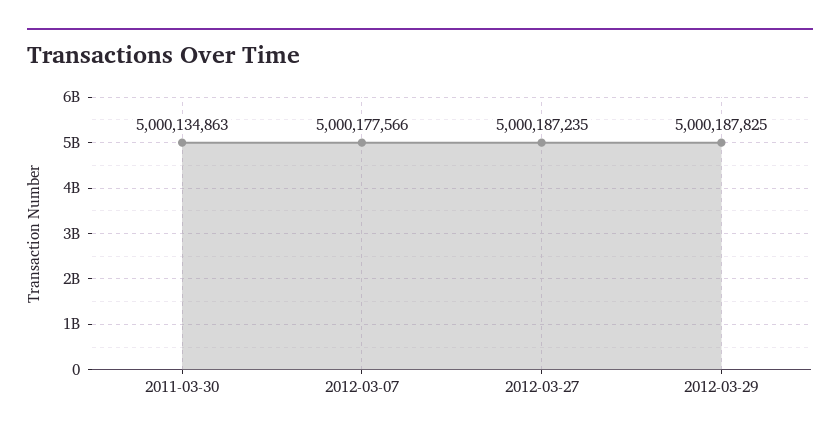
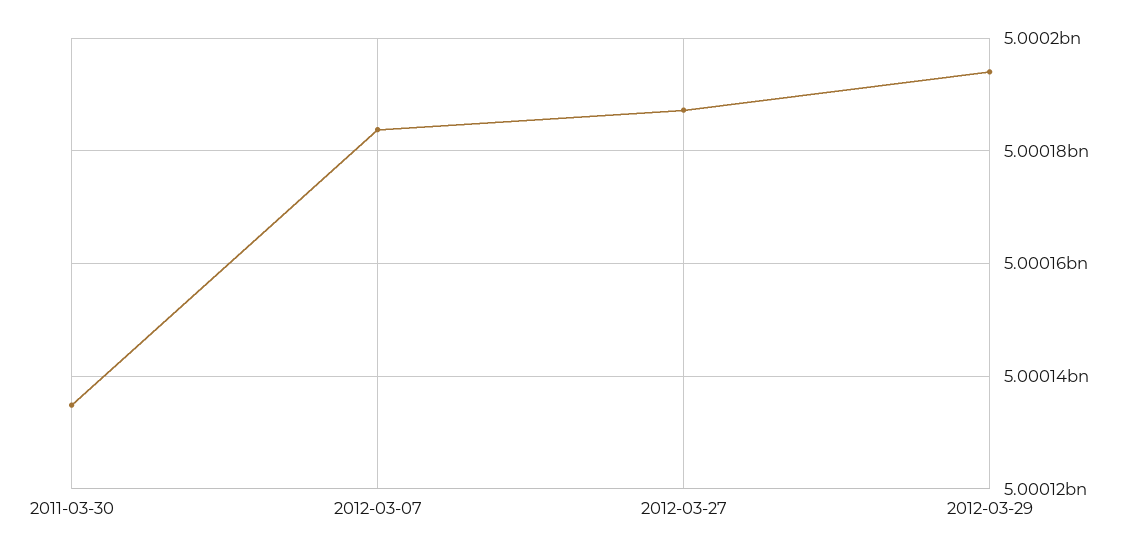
2012-03-07: 5000177566 -> 5000184000
2012-03-29: 5000187825 -> 5000194000

